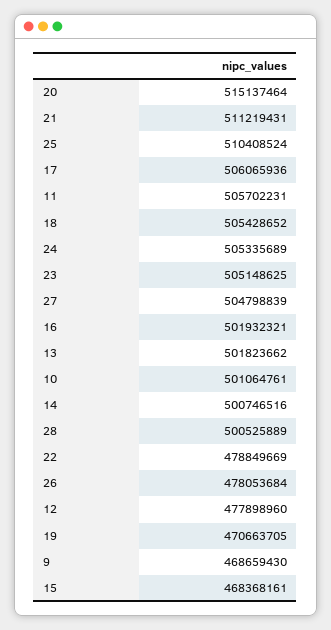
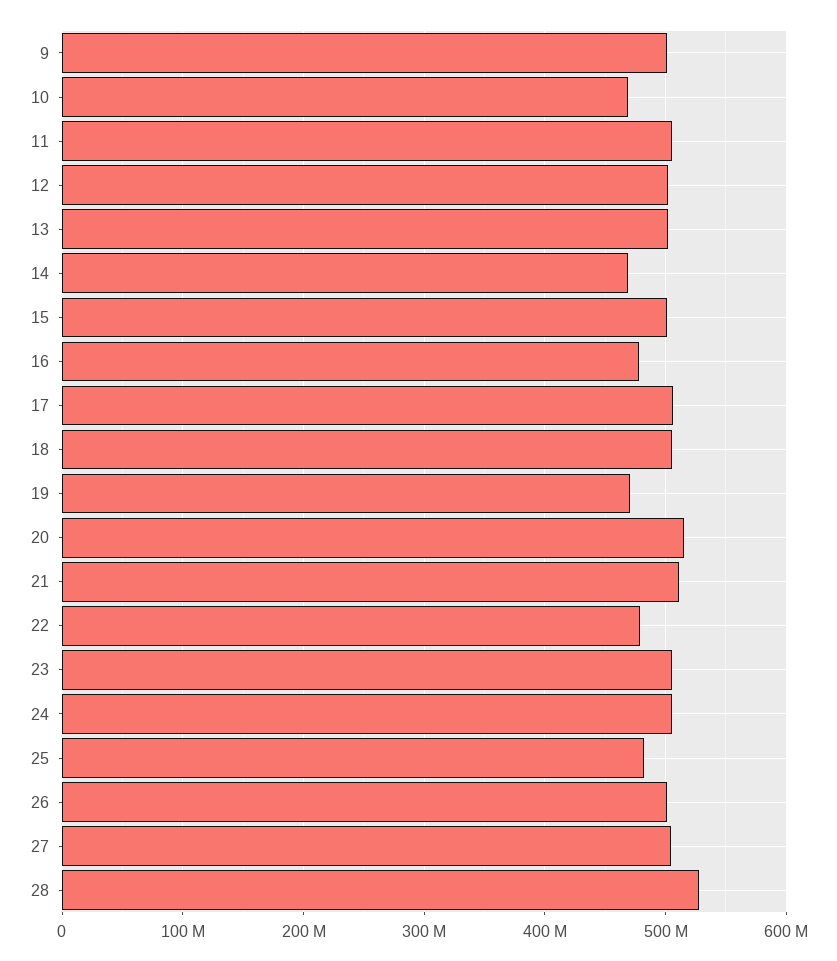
25: 510408524 -> 480000000
16: 501932321 -> 480000000
10: 501064761 -> 470000000
14: 500746516 -> 470000000
28: 500525889 -> 530000000
26: 478053684 -> 500000000
12: 477898960 -> 500000000
9: 468659430 -> 500000000
15: 468368161 -> 500000000

